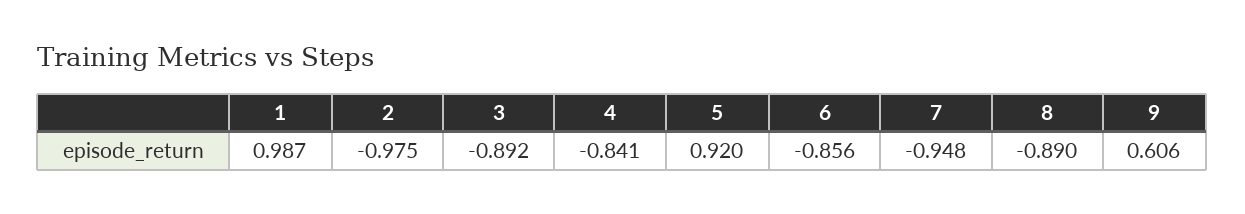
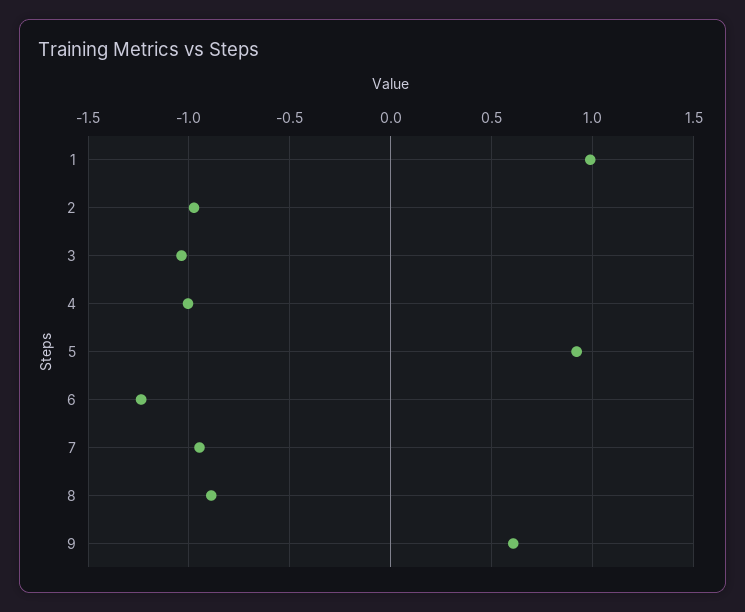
3: -0.892 -> -1.05
4: -0.841 -> -1
6: -0.856 -> -1.25

